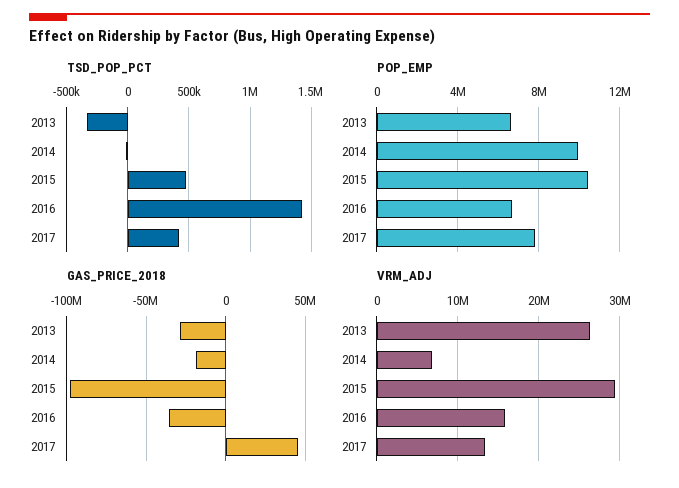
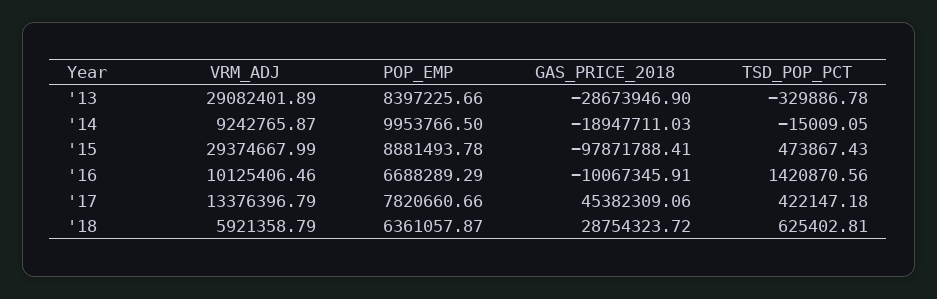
POP_EMP, 2013: 6500000 -> 8397225.66
POP_EMP, 2015: 10500000 -> 8881493.78
GAS_PRICE_2018, 2016: -35000000 -> -10067345.91
VRM_ADJ, 2013: 26000000 -> 29082401.89
VRM_ADJ, 2014: 7000000 -> 9242765.87
VRM_ADJ, 2016: 16000000 -> 10125406.46
VRM_ADJ, '18: none -> 5921358.79
POP_EMP, '18: none -> 6361057.87
GAS_PRICE_2018, '18: none -> 28754323.72
TSD_POP_PCT, '18: none -> 625402.81

